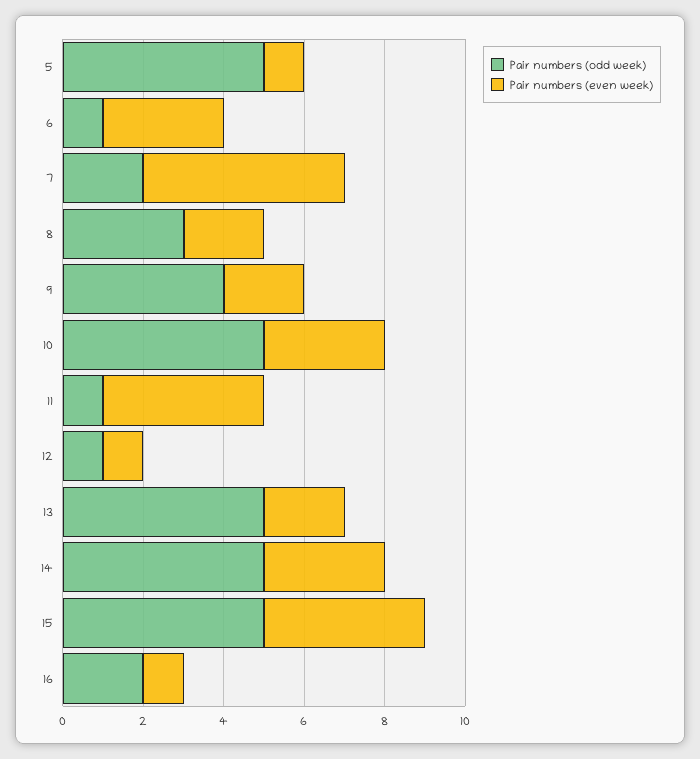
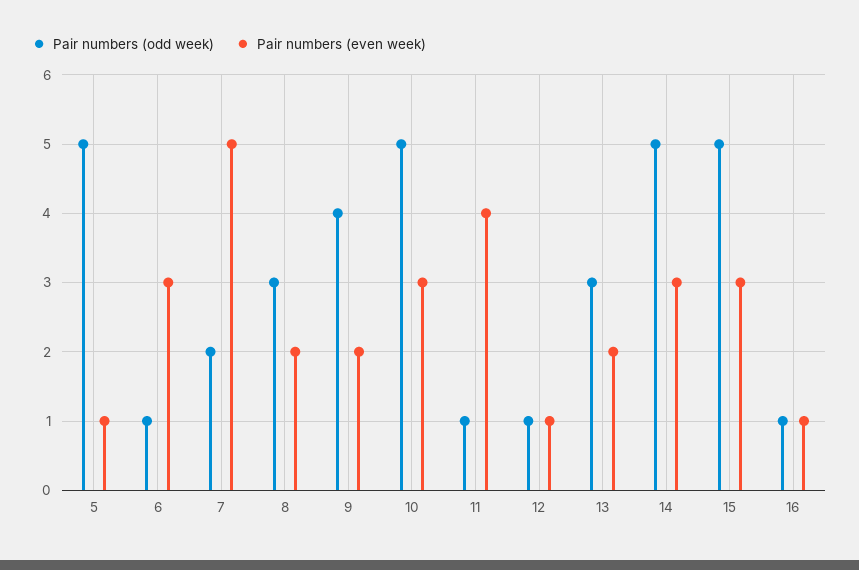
Pair numbers (odd week), 13: 5 -> 3
Pair numbers (even week), 15: 4 -> 3
Pair numbers (odd week), 16: 2 -> 1

